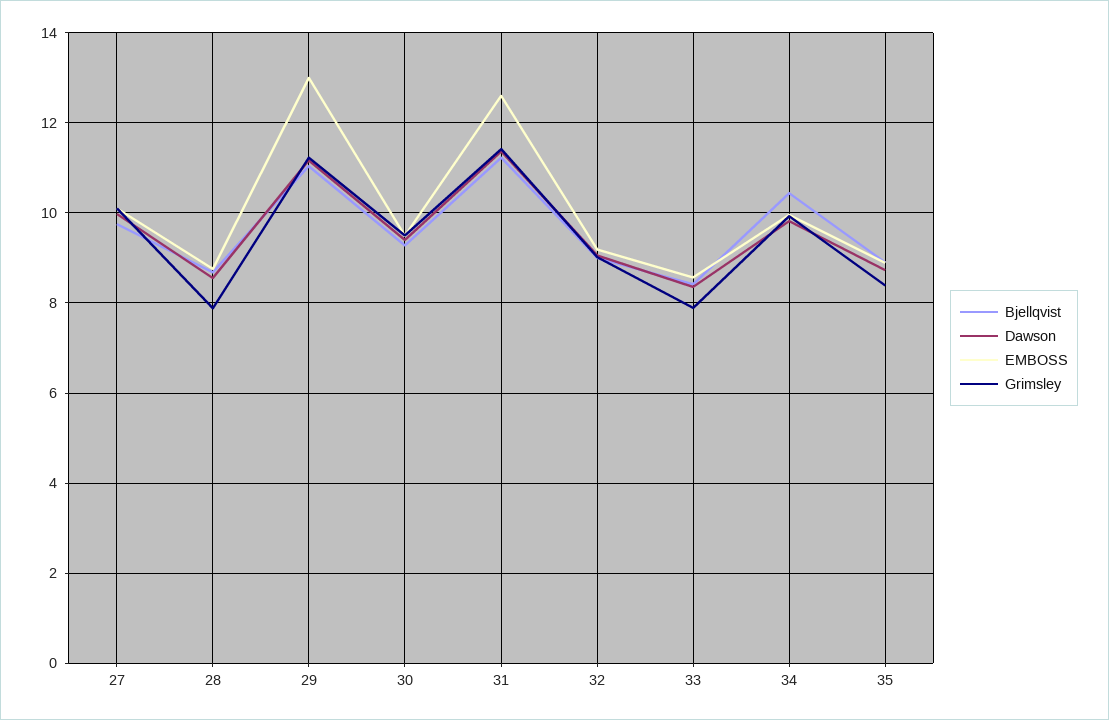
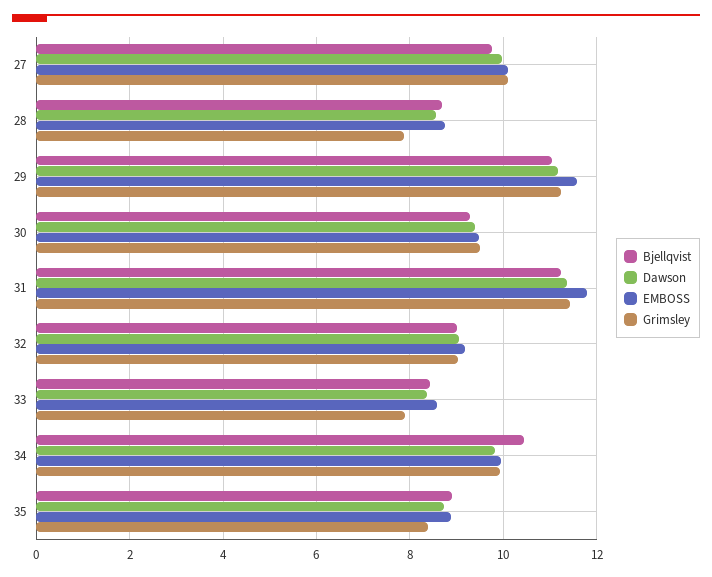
EMBOSS, 29: 13 -> 11.6
EMBOSS, 31: 12.6 -> 11.8

